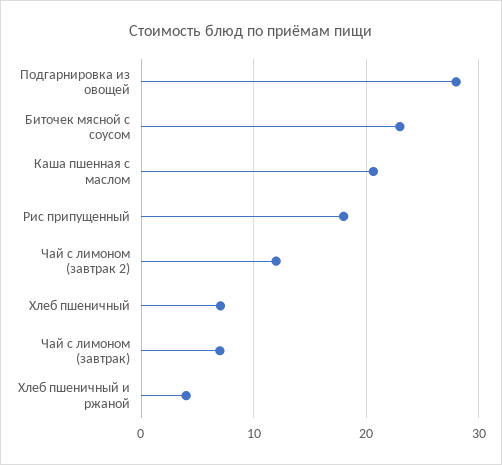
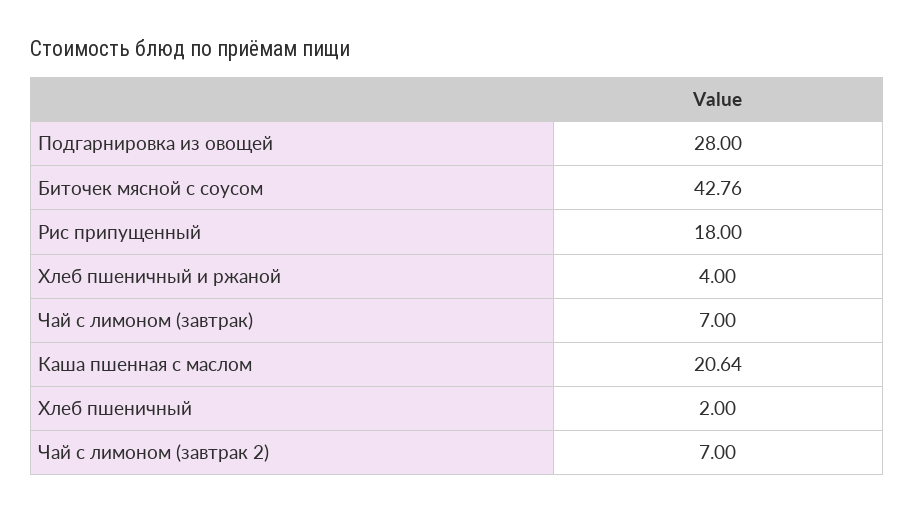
Биточек мясной с соусом: 23 -> 42.76
Чай с лимоном (завтрак 2): 12 -> 7
Хлеб пшеничный: 7 -> 2

